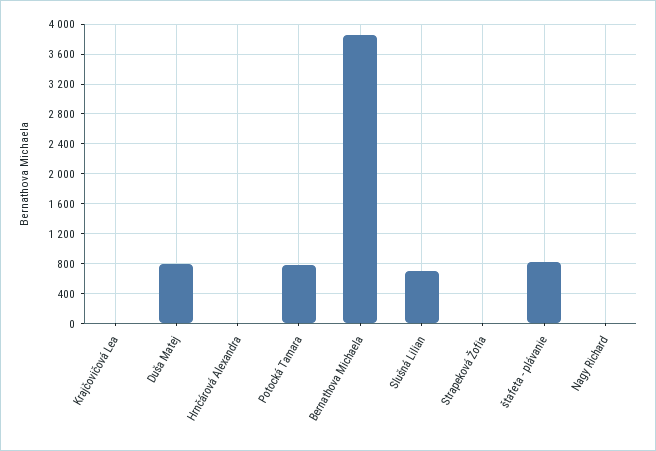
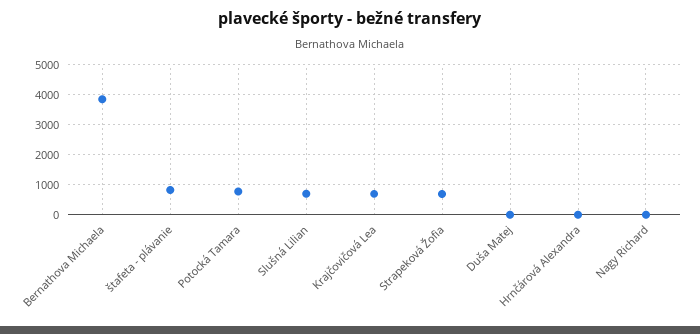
Krajčovičová Lea: 0 -> 750
Duša Matej: 800 -> 0
Strapeková Žofia: 0 -> 750

